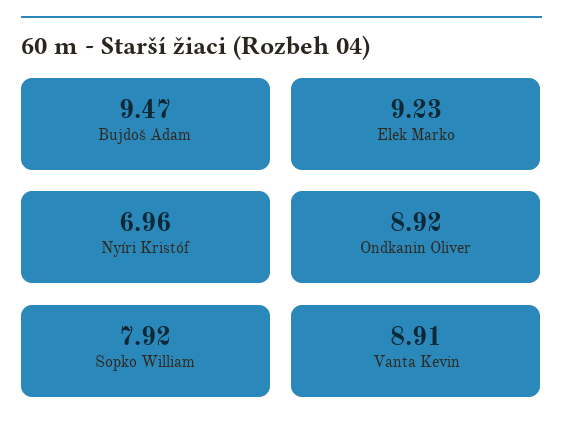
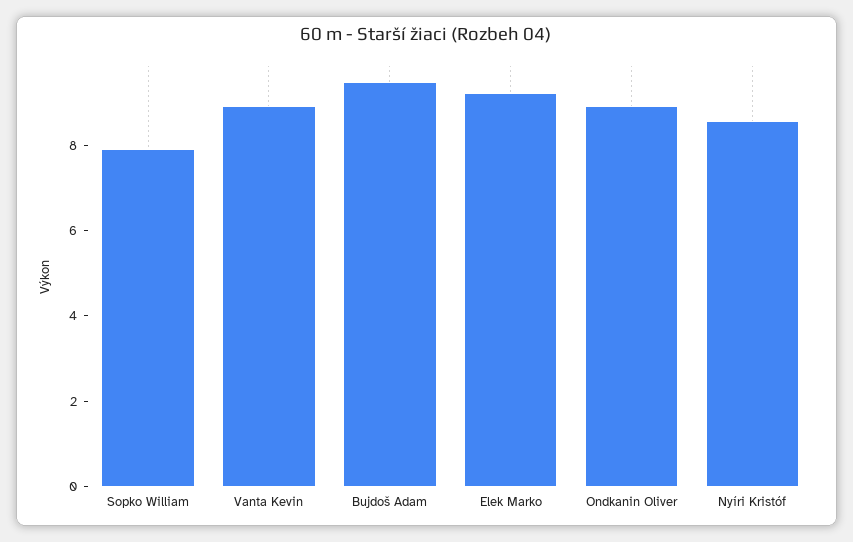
Nyíri Kristóf: 6.96 -> 8.5

